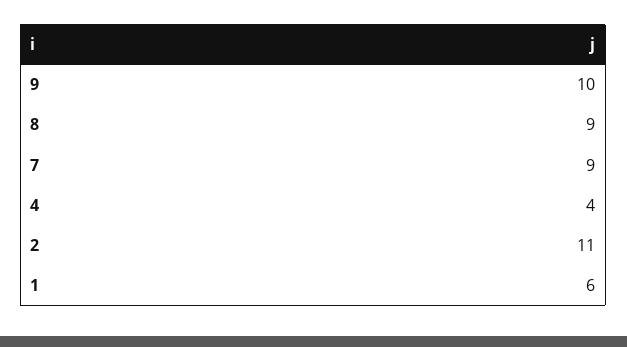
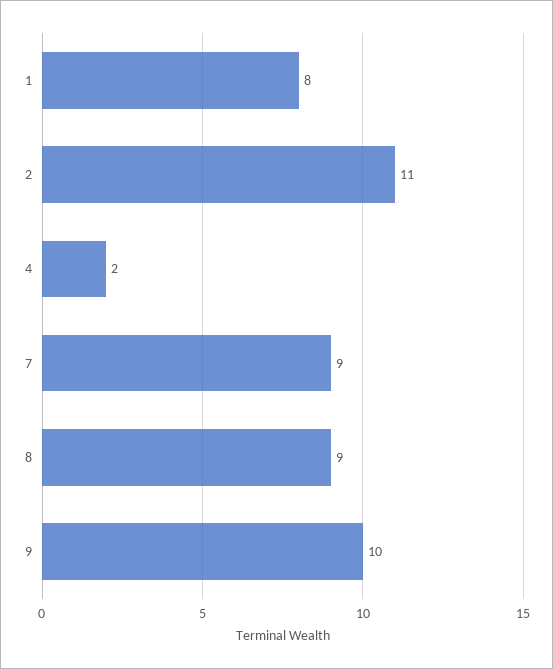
4: 4 -> 2
1: 6 -> 8

